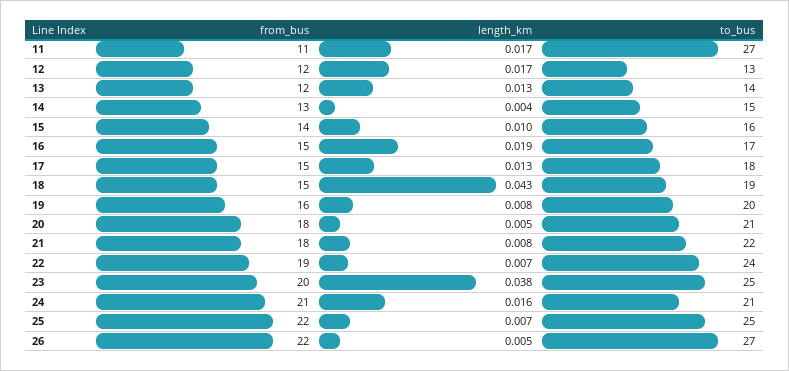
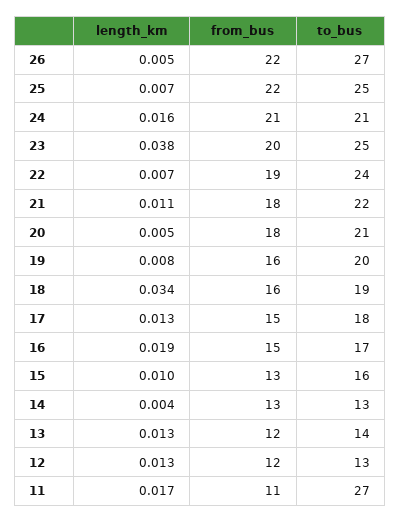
length_km, 12: 0.017 -> 0.013
to_bus, 14: 15 -> 13
from_bus, 15: 14 -> 13
from_bus, 18: 15 -> 16
length_km, 18: 0.043 -> 0.034
length_km, 21: 0.008 -> 0.011

